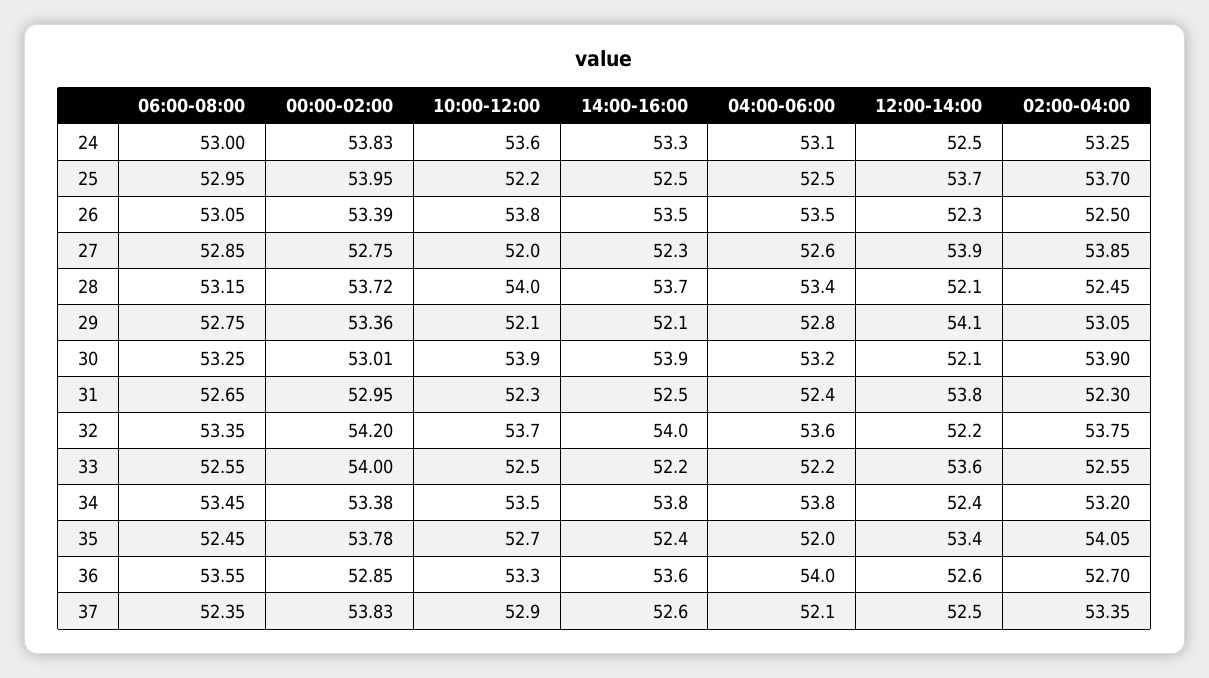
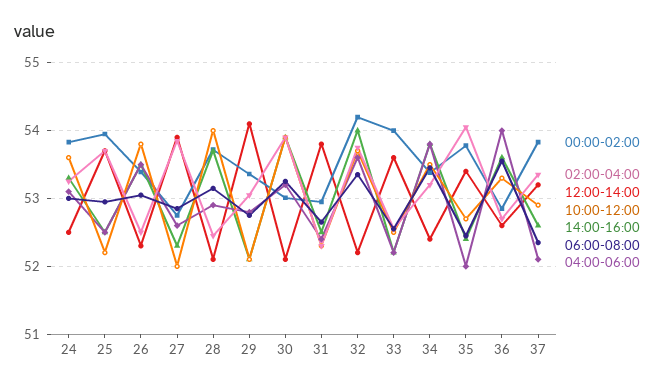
04:00-06:00, 28: 53.4 -> 52.9
12:00-14:00, 37: 52.5 -> 53.2

